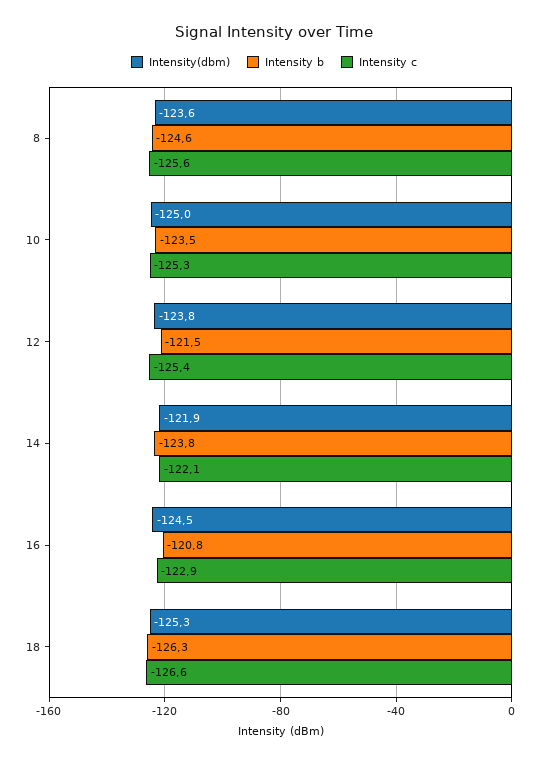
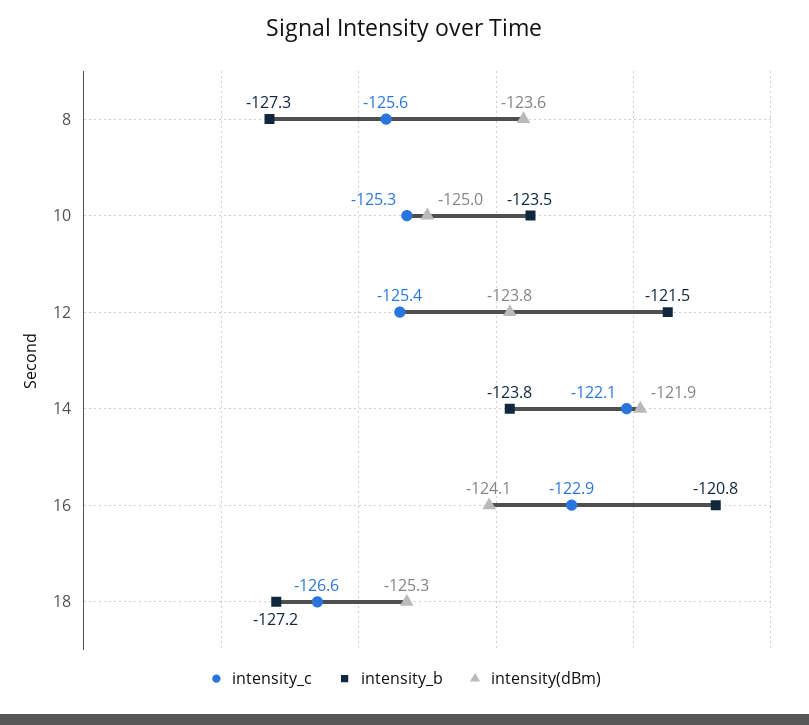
Intensity b, 8: -124.6 -> -127.3
Intensity(dbm), 16: -124.5 -> -124.1
Intensity b, 18: -126.3 -> -127.2

